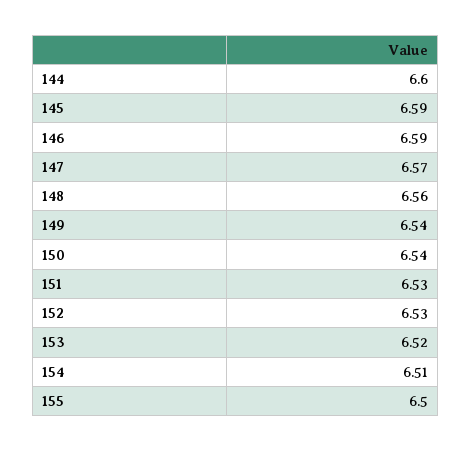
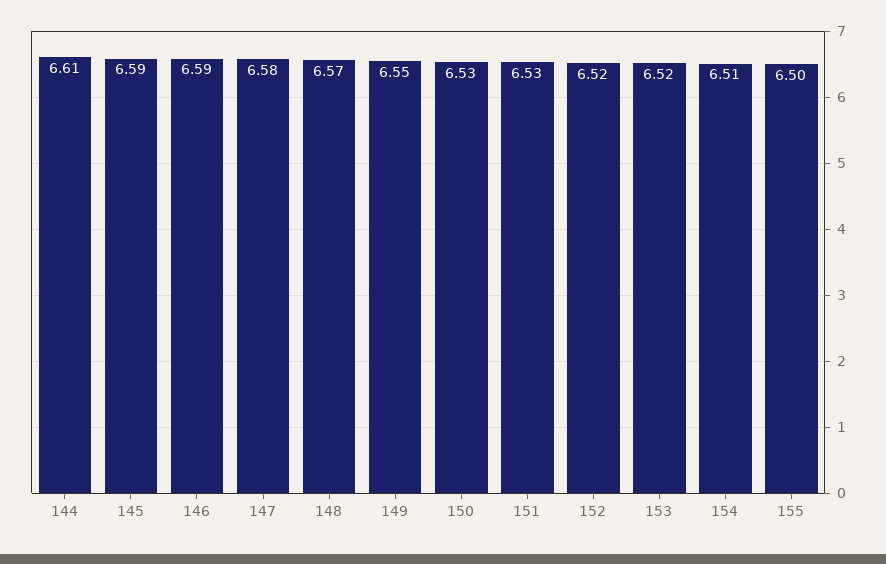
144: 6.6 -> 6.61
147: 6.57 -> 6.58
148: 6.56 -> 6.57
149: 6.54 -> 6.55
150: 6.54 -> 6.53
152: 6.53 -> 6.52

